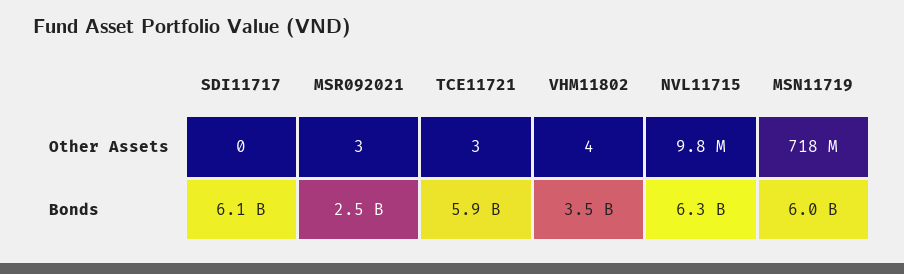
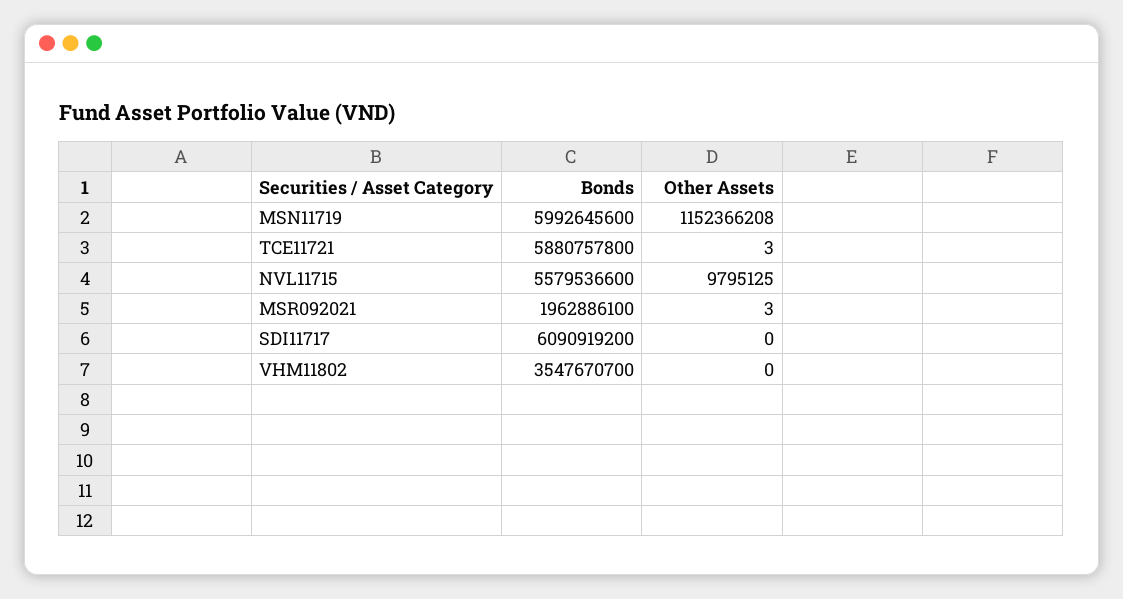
VHM11802, Other Assets: 4 -> 0
MSN11719, Other Assets: 718000000 -> 1152366208
MSR092021, Bonds: 2500000000 -> 1962886100
NVL11715, Bonds: 6300000000 -> 5579536600

